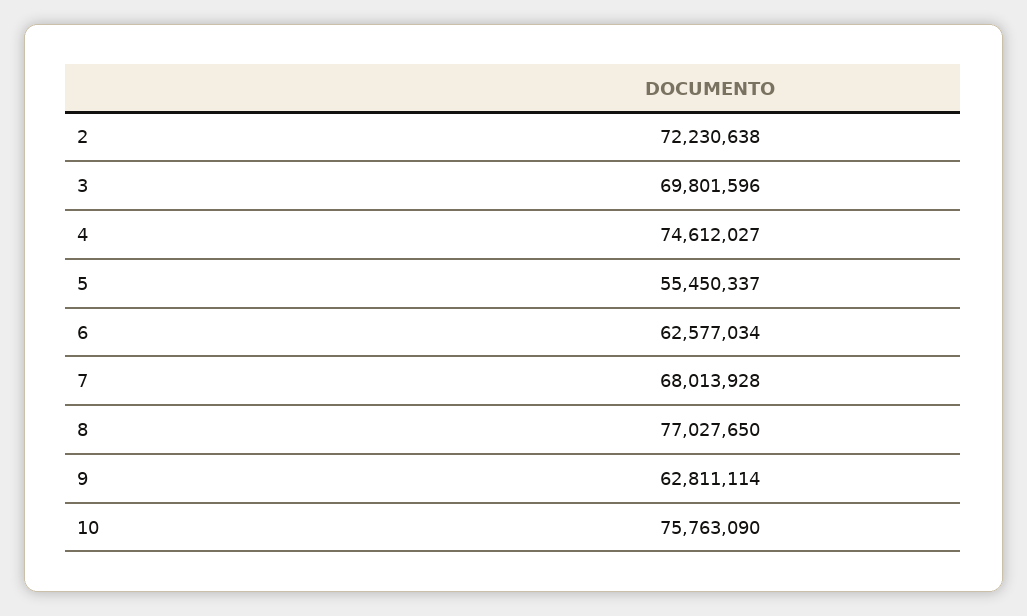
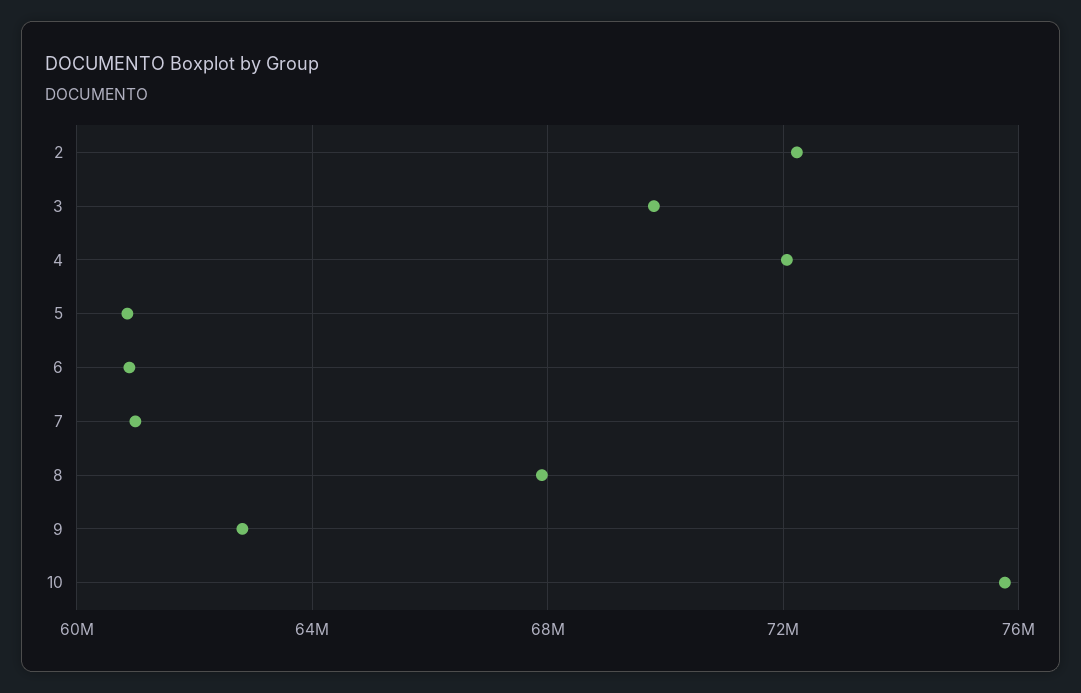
4: 74612027 -> 72000000
5: 55450337 -> 61000000
6: 62577034 -> 61000000
7: 68013928 -> 61000000
8: 77027650 -> 68000000

